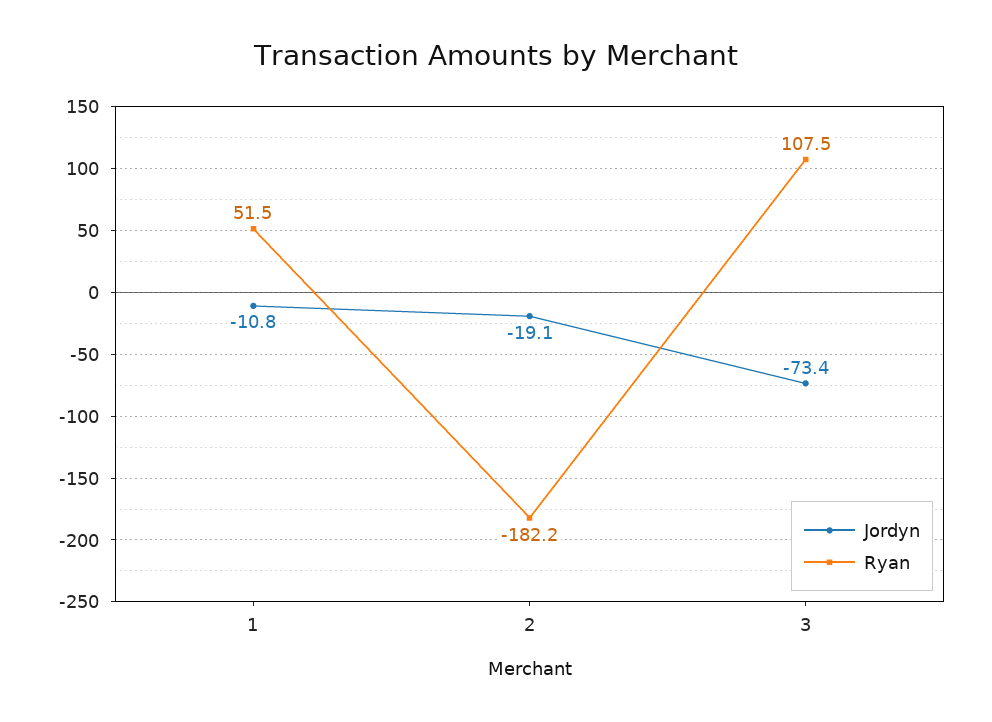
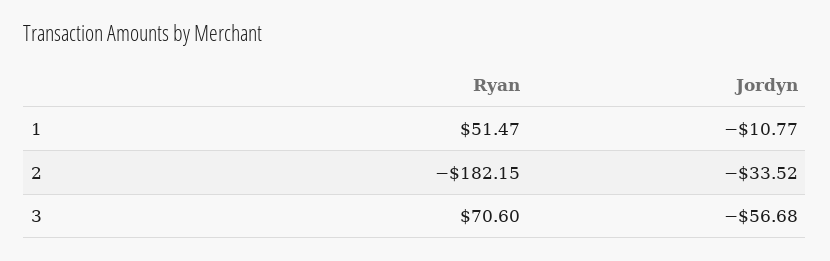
Jordyn, 2: -19.1 -> -33.52
Jordyn, 3: -73.4 -> -56.68
Ryan, 3: 107.5 -> 70.6

